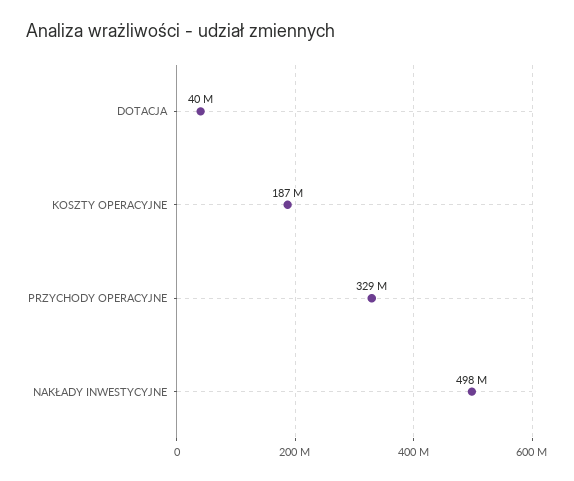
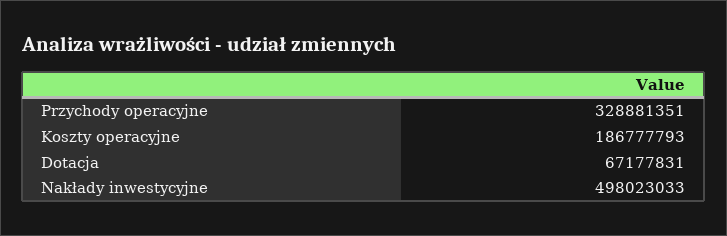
DOTACJA: 40000000 -> 67177831

